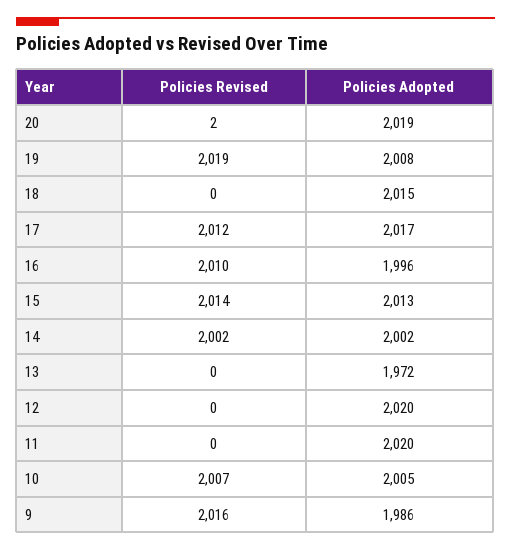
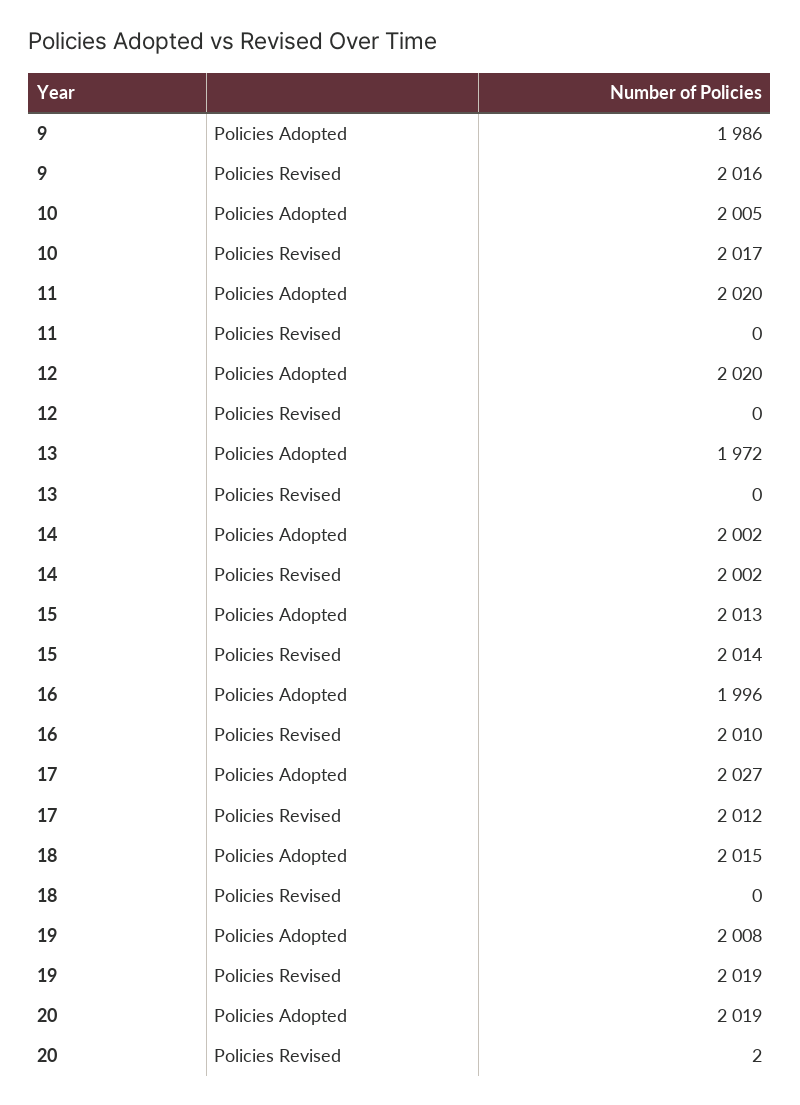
Policies Adopted, 17: 2017 -> 2027
Policies Revised, 10: 2007 -> 2017

